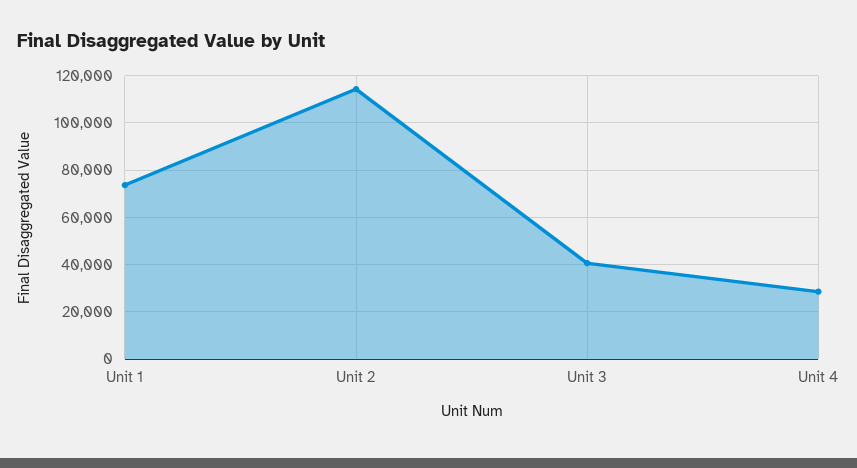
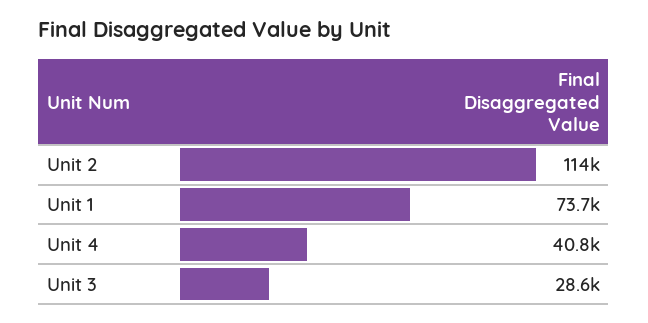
Unit 3: 40000 -> 28600
Unit 4: 30000 -> 40800

